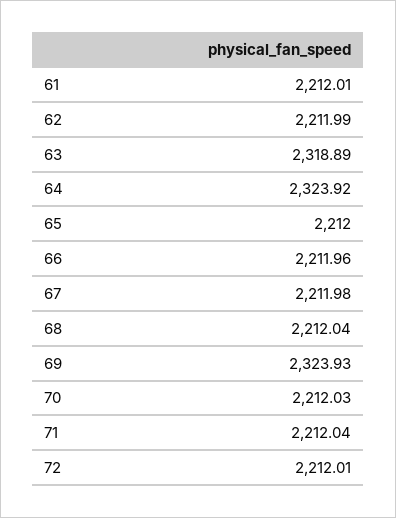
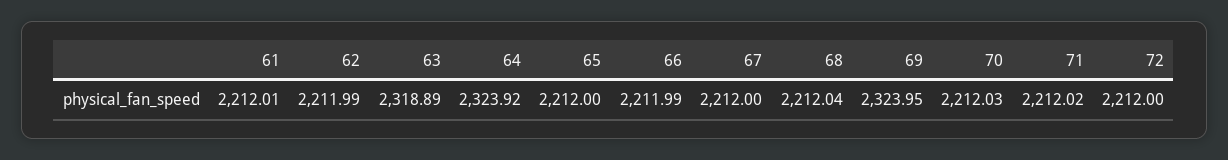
66: 2211.96 -> 2211.99
67: 2211.98 -> 2212
69: 2323.93 -> 2323.95
71: 2212.04 -> 2212.02
72: 2212.01 -> 2212

